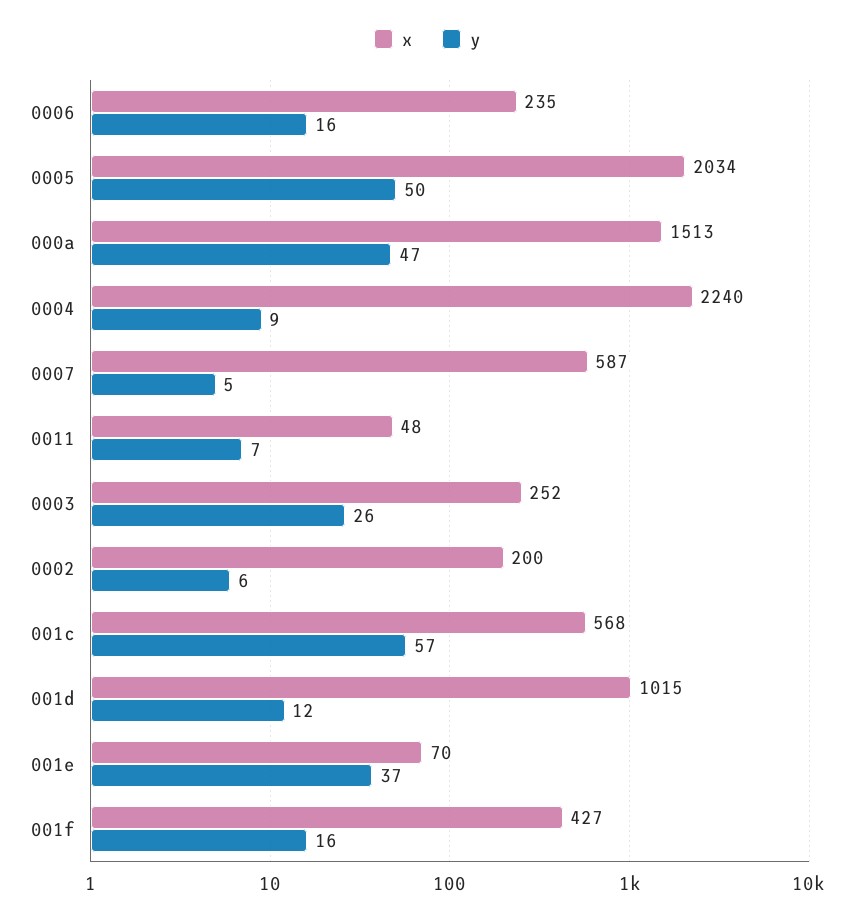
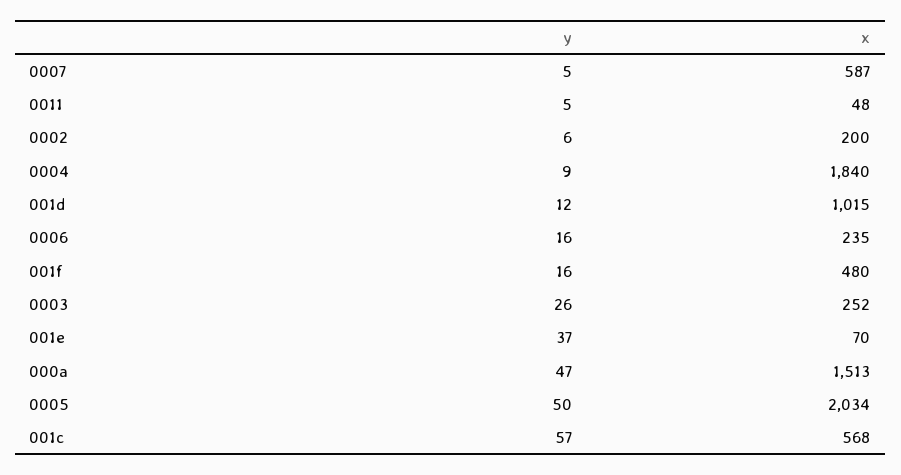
x, 0004: 2240 -> 1840
y, 0011: 7 -> 5
x, 001f: 427 -> 480

